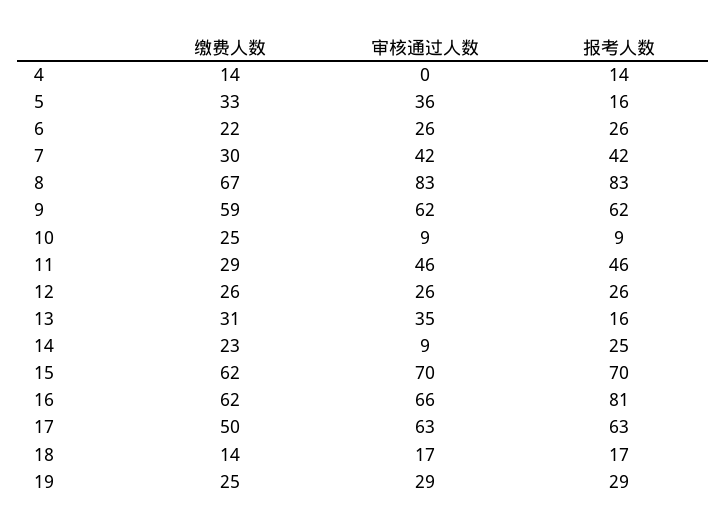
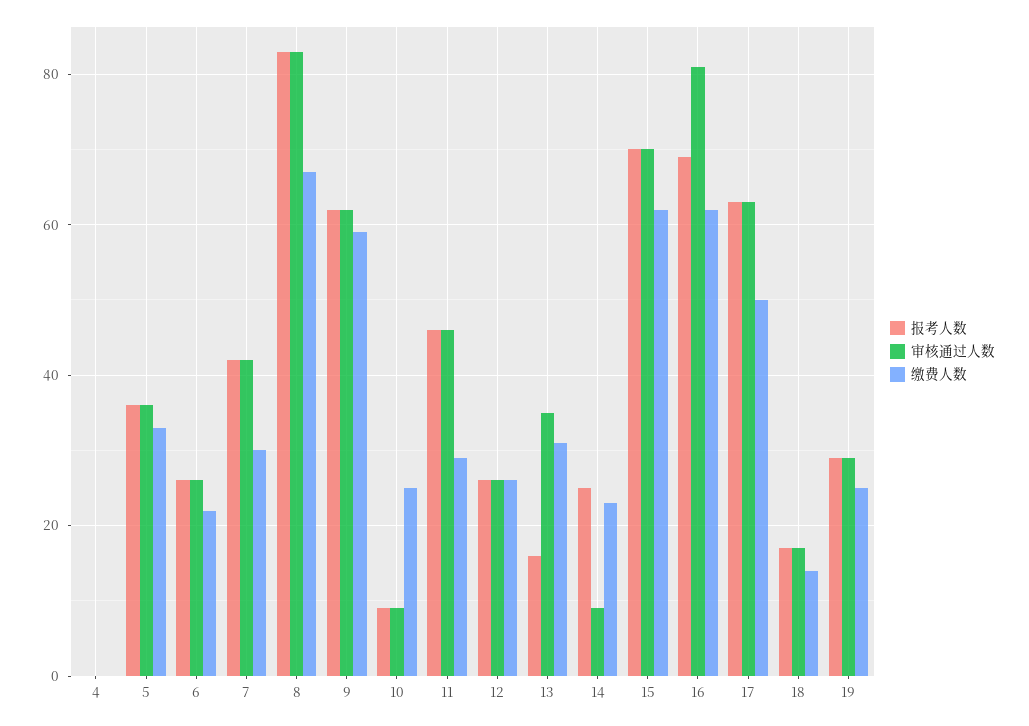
缴费人数, 4: 14 -> 0
报考人数, 4: 14 -> 0
报考人数, 5: 16 -> 35
审核通过人数, 16: 66 -> 80
报考人数, 16: 81 -> 70

